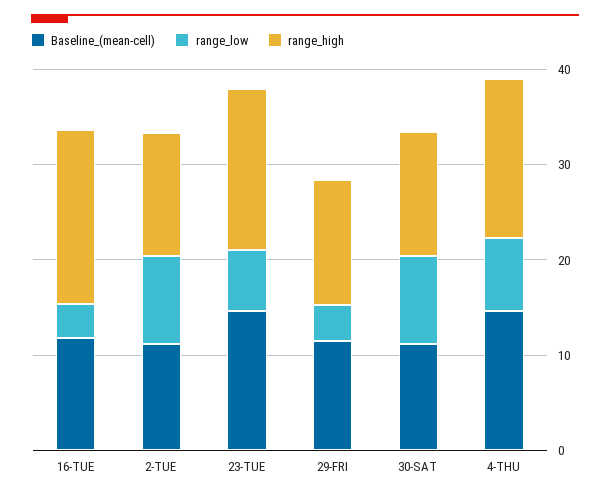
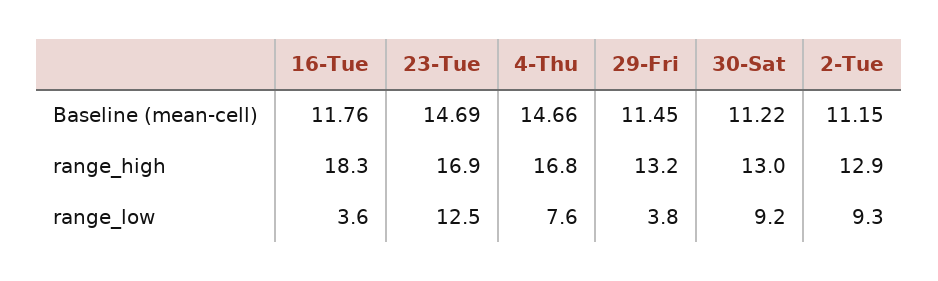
range_low, 23-TUE: 6 -> 12.5

